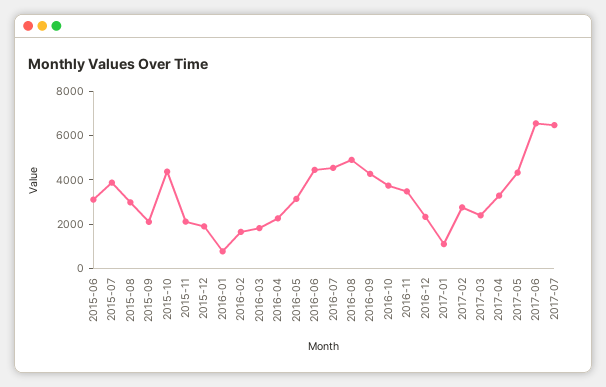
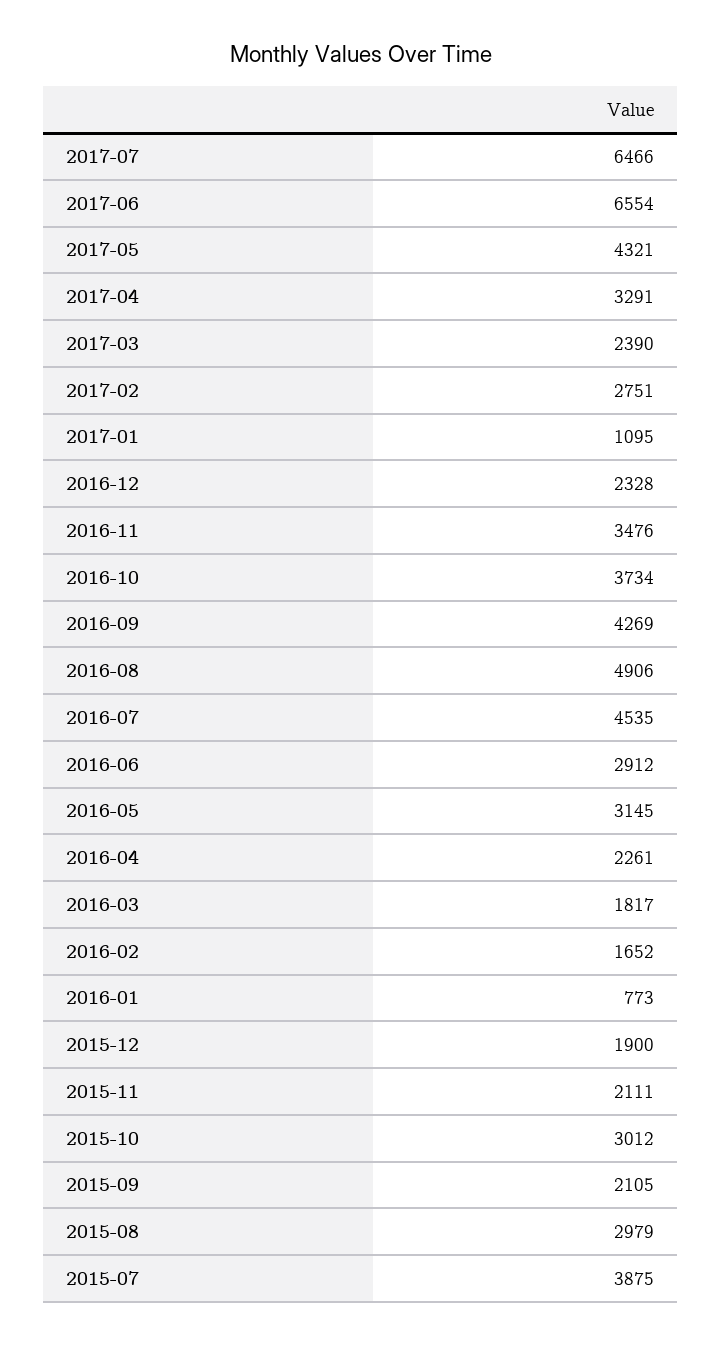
2015-06: 3000 -> none
2015-10: 4500 -> 3012
2016-06: 4500 -> 2912

